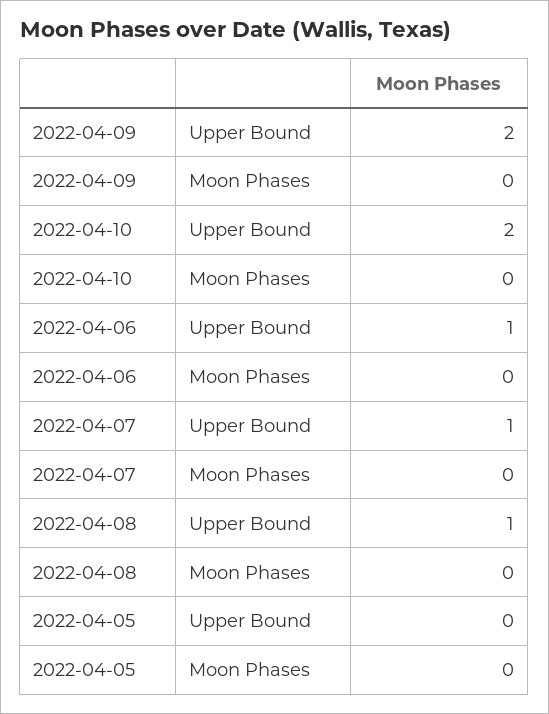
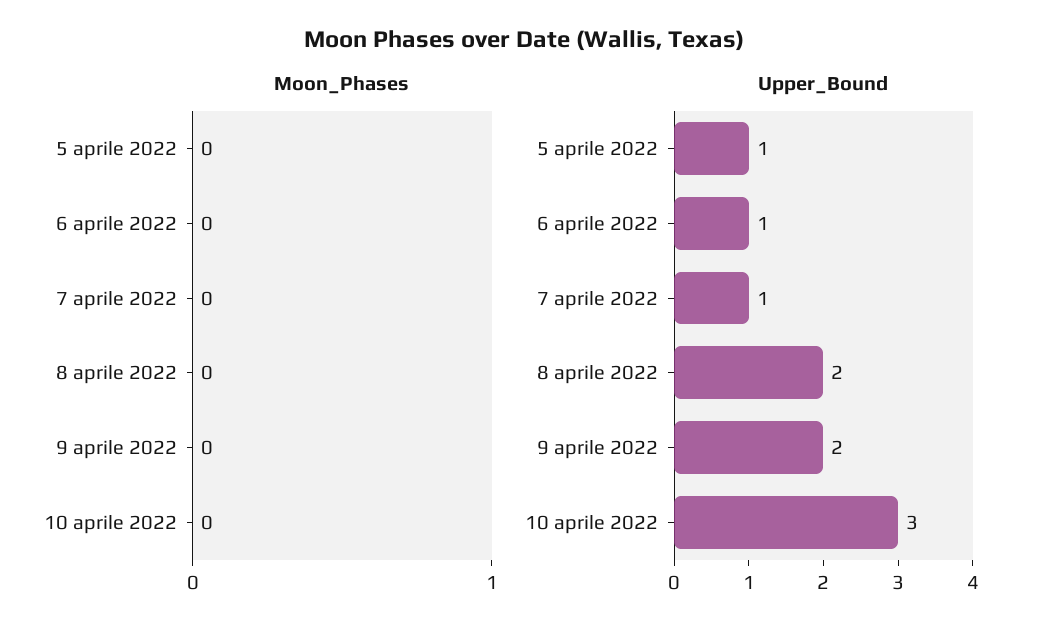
Upper Bound, 2022-04-10: 2 -> 3
Upper Bound, 2022-04-08: 1 -> 2
Upper Bound, 2022-04-05: 0 -> 1

